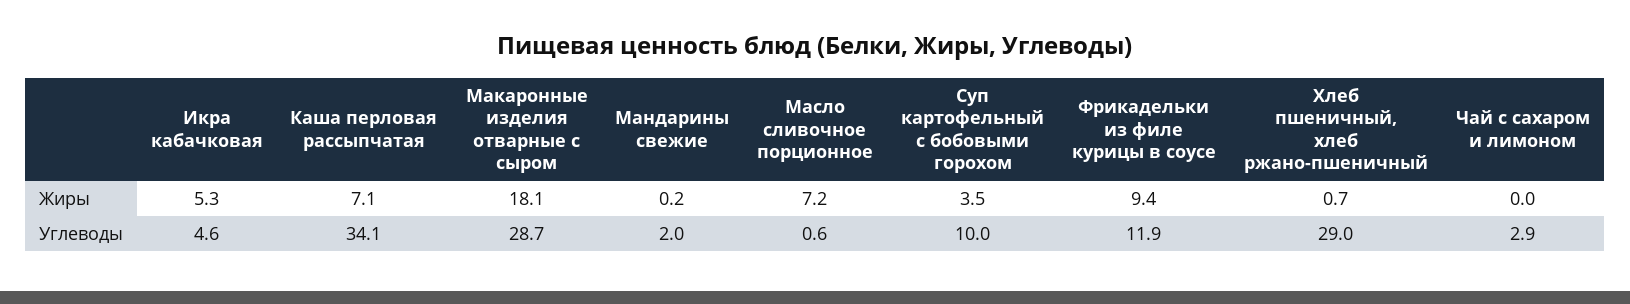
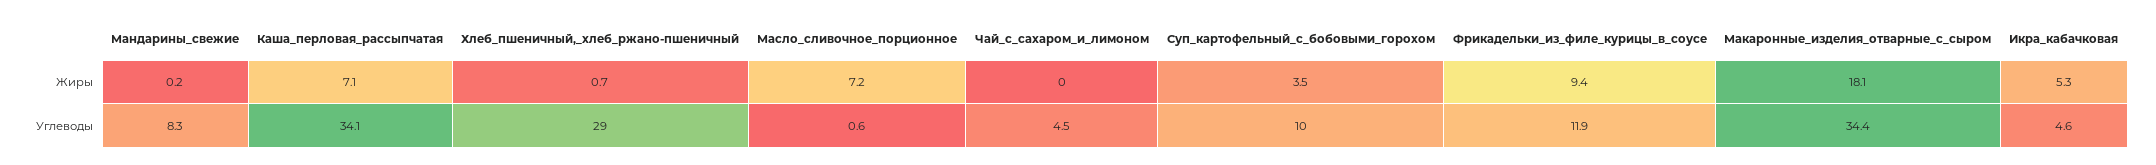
Макаронные изделия отварные с сыром, Углеводы: 28.7 -> 34.4
Мандарины свежие, Углеводы: 2 -> 8.3
Чай с сахаром и лимоном, Углеводы: 2.9 -> 4.5

